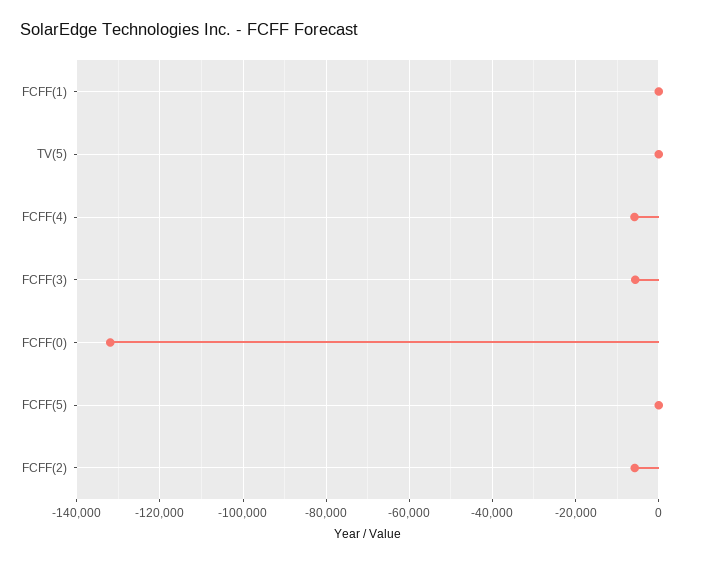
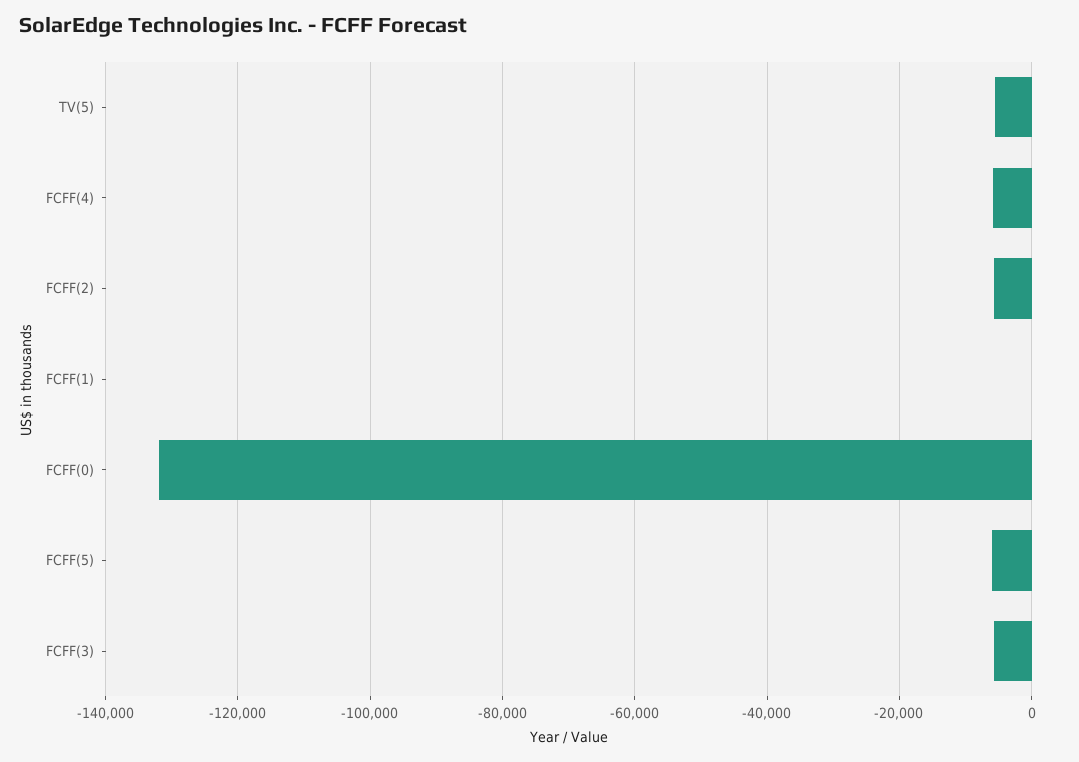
TV(5): 0 -> -6000
FCFF(5): 0 -> -6000

